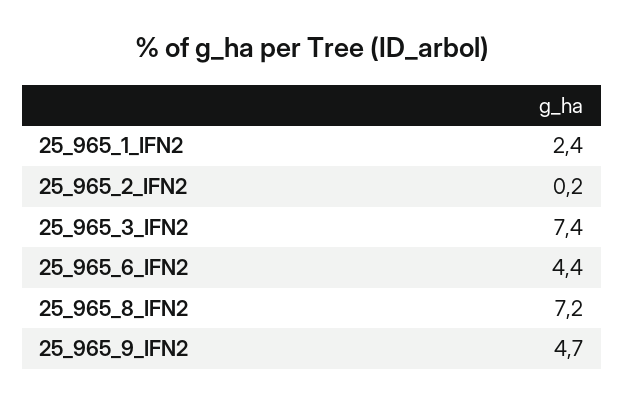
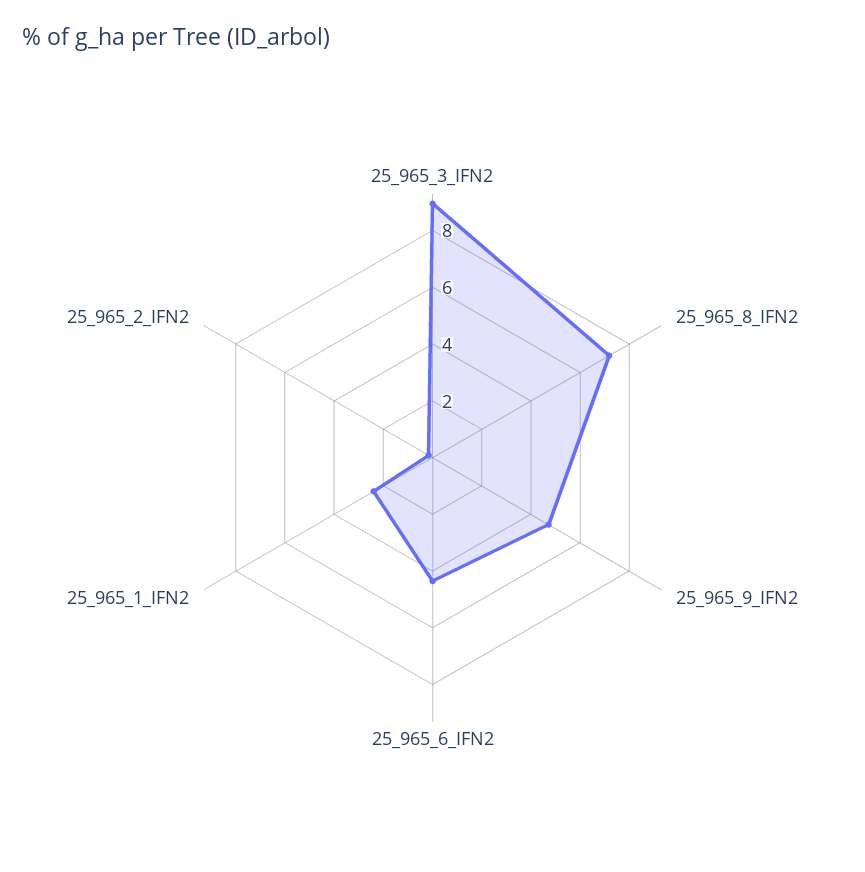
25_965_3_IFN2: 7.4 -> 9

